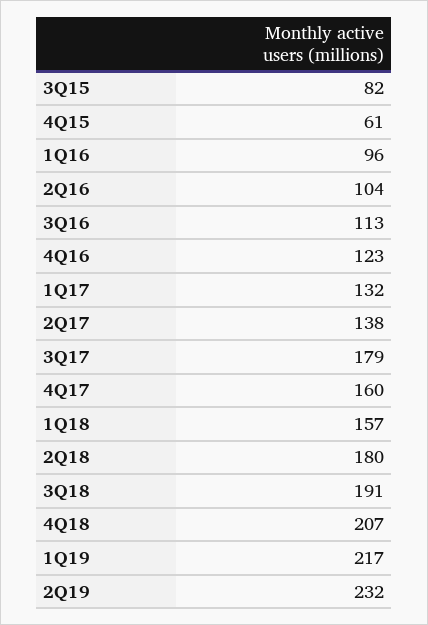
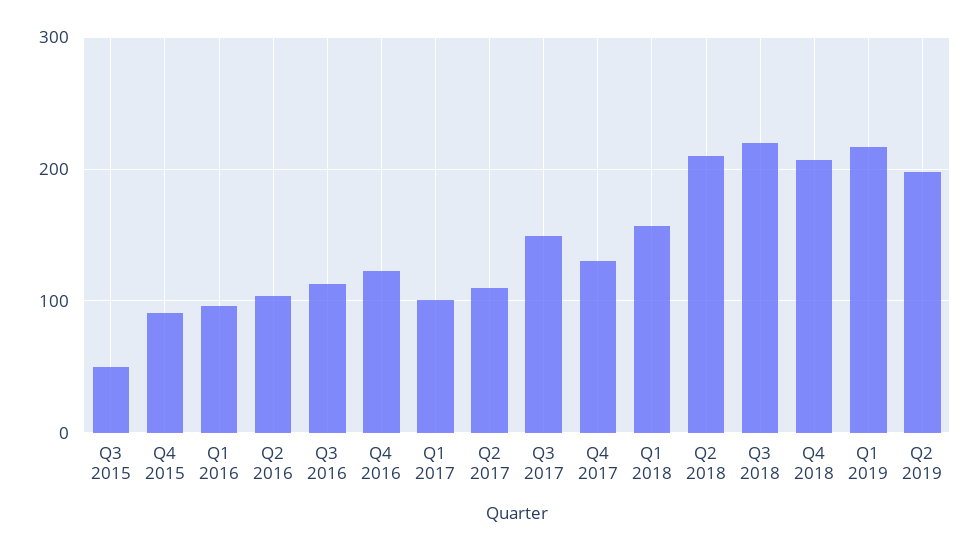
3Q15: 82 -> 50
4Q15: 61 -> 90
1Q17: 132 -> 100
2Q17: 138 -> 110
3Q17: 179 -> 150
4Q17: 160 -> 130
2Q18: 180 -> 210
3Q18: 191 -> 220
2Q19: 232 -> 200

